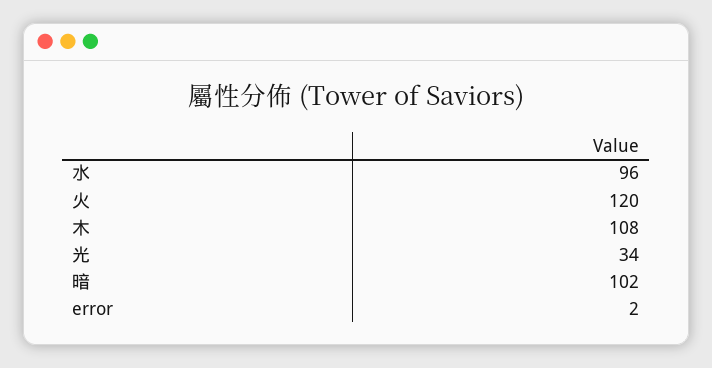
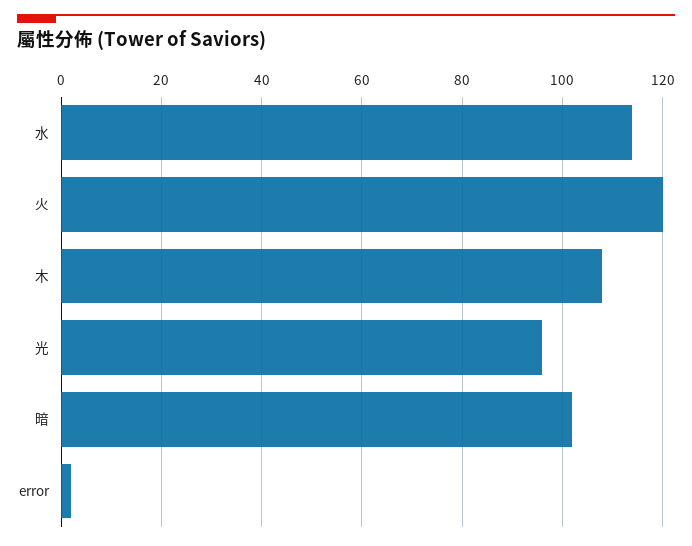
水: 96 -> 115
光: 34 -> 95

